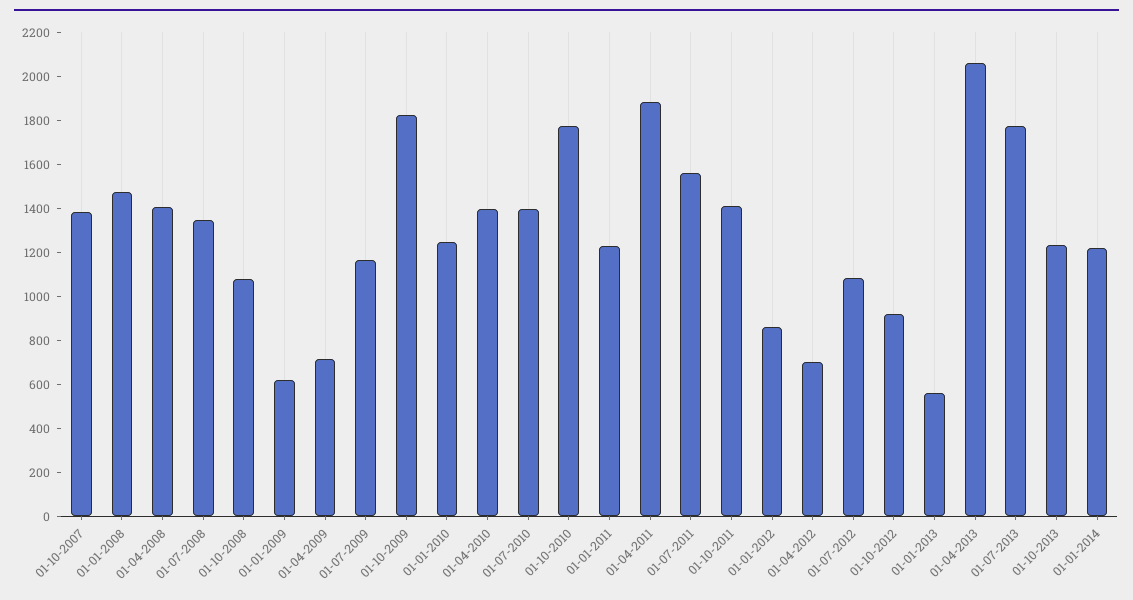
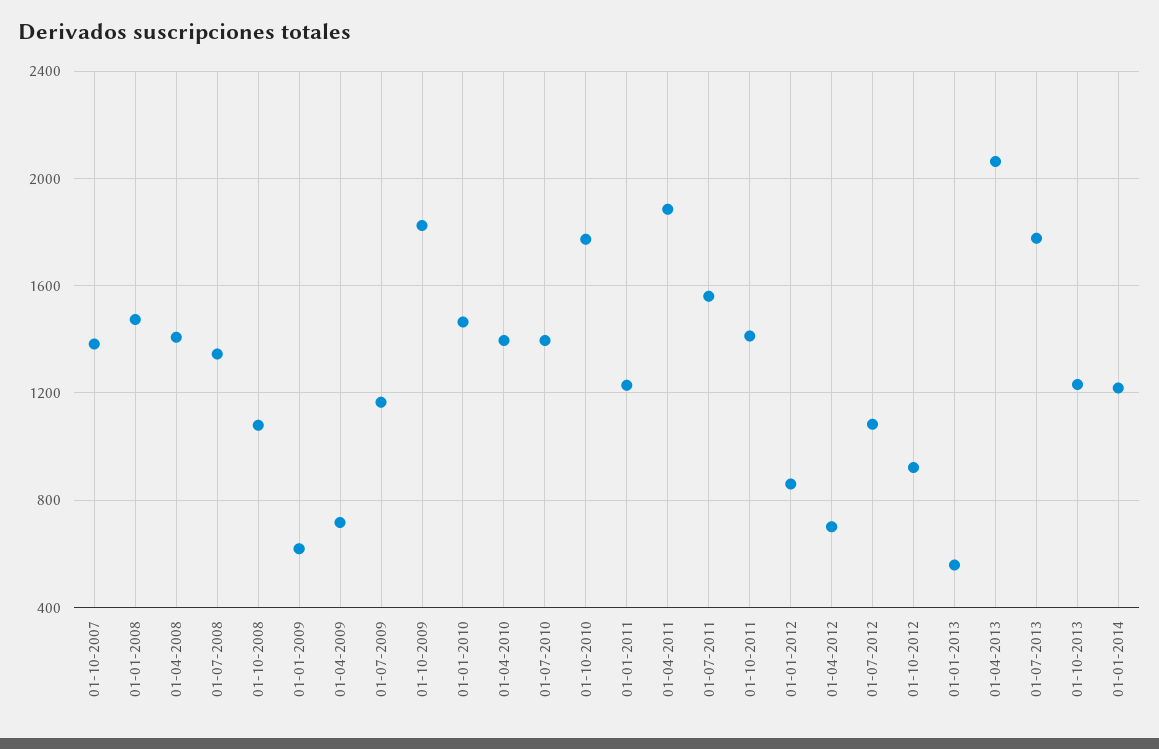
01-01-2010: 1250 -> 1450

